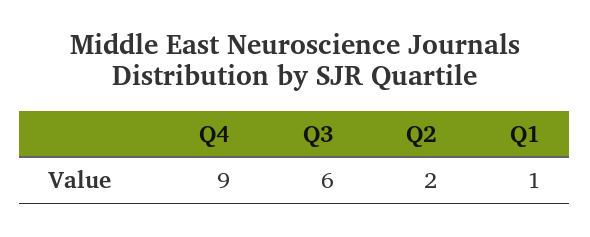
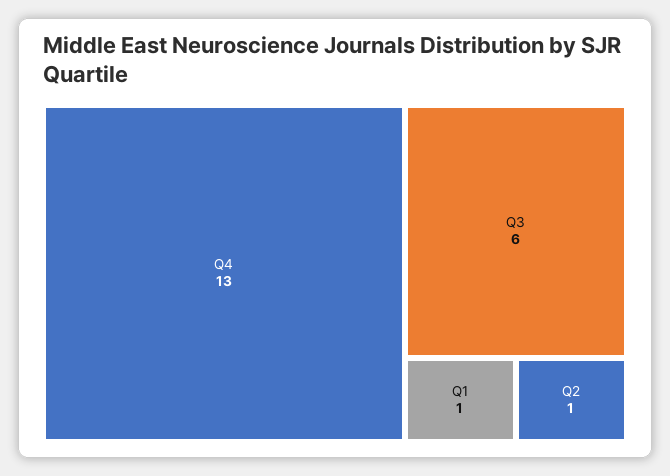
Q4: 9 -> 13
Q2: 2 -> 1

